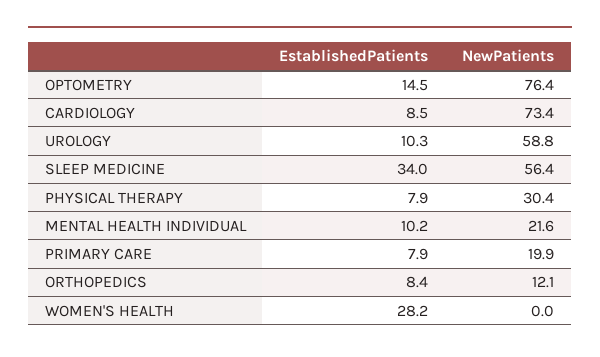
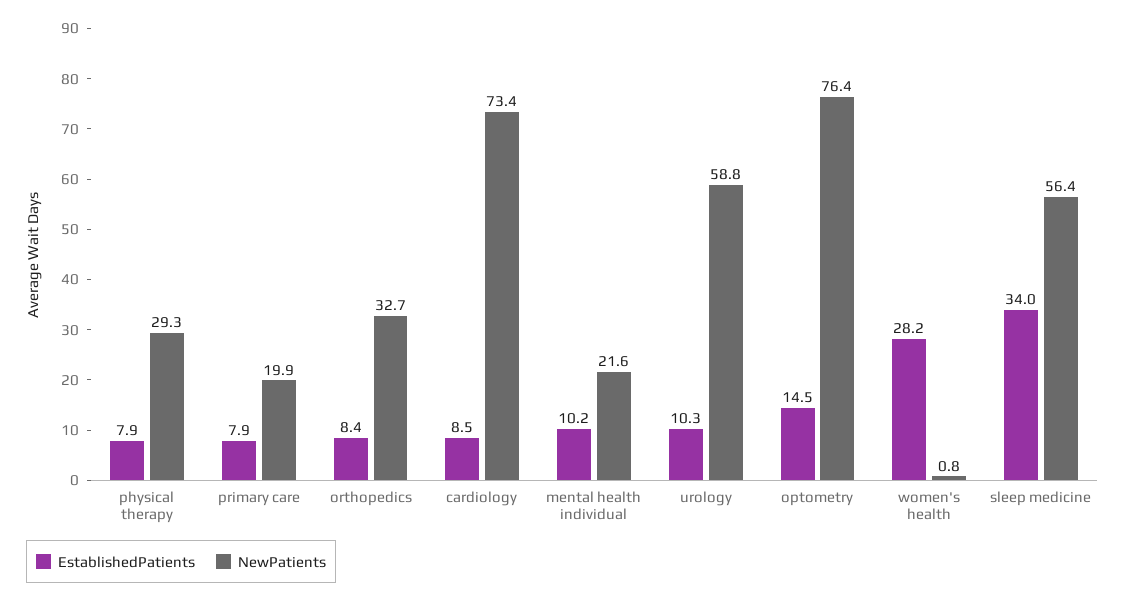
NewPatients, PHYSICAL THERAPY: 30.4 -> 29.3
NewPatients, ORTHOPEDICS: 12.1 -> 32.7
NewPatients, WOMEN'S HEALTH: 0 -> 0.8

